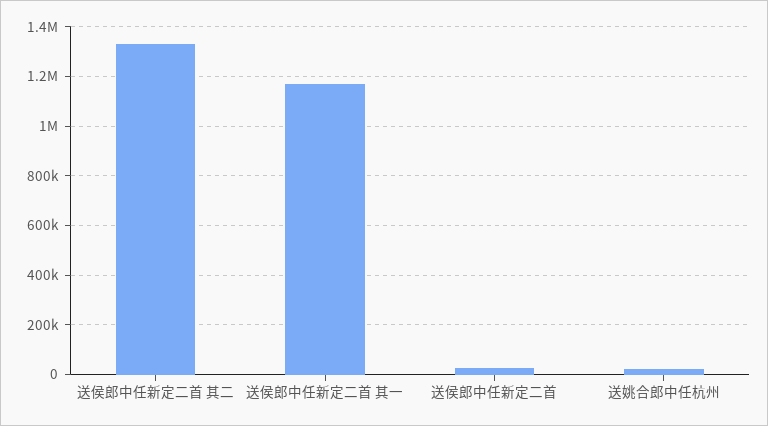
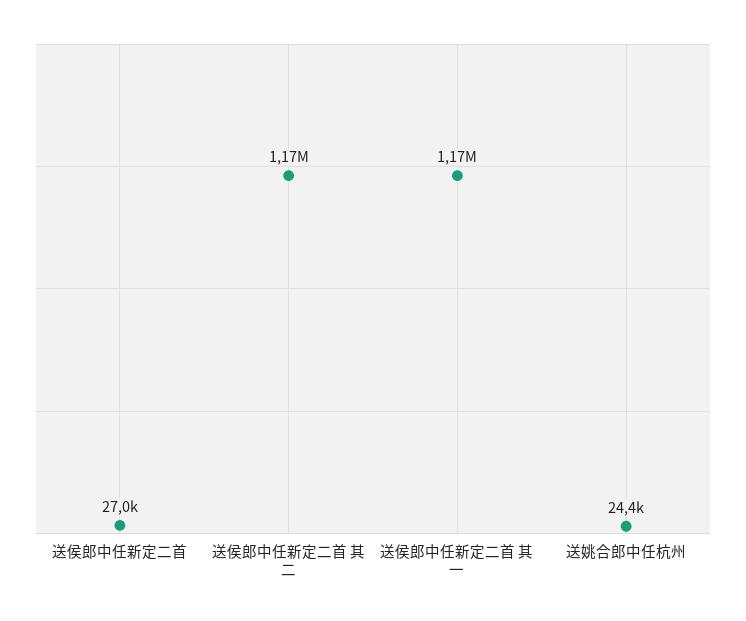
送侯郎中任新定二首 其二: 1325000 -> 1170000

